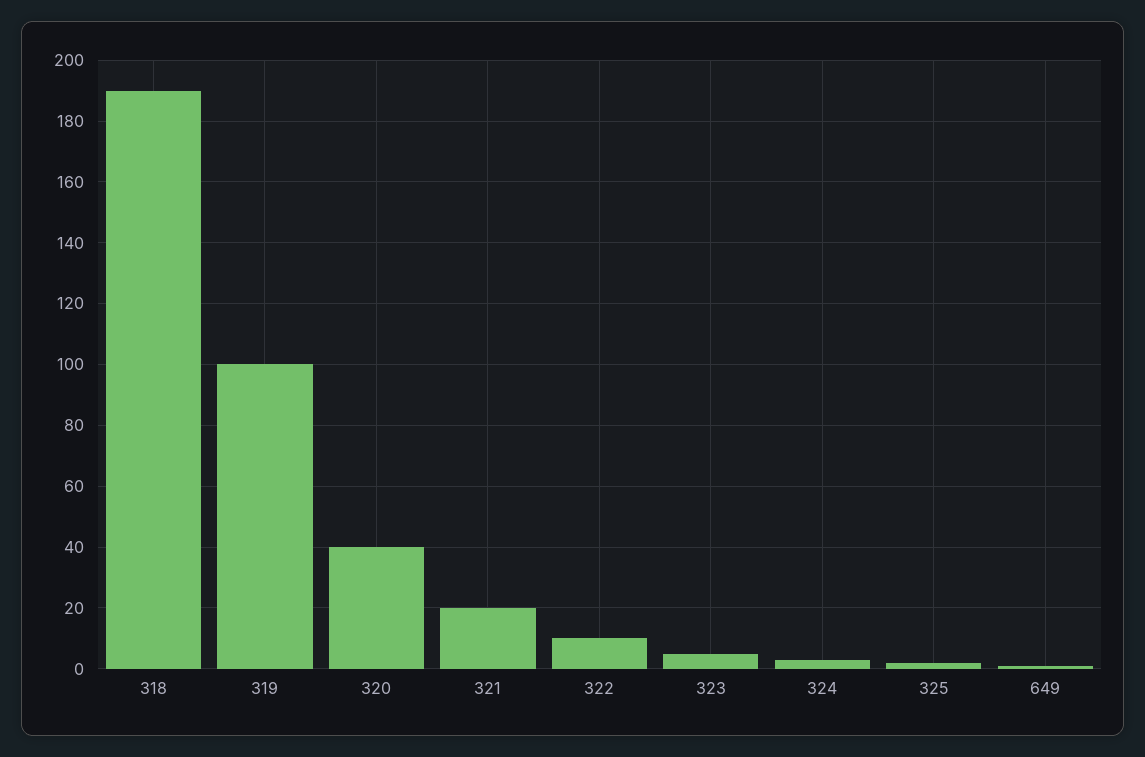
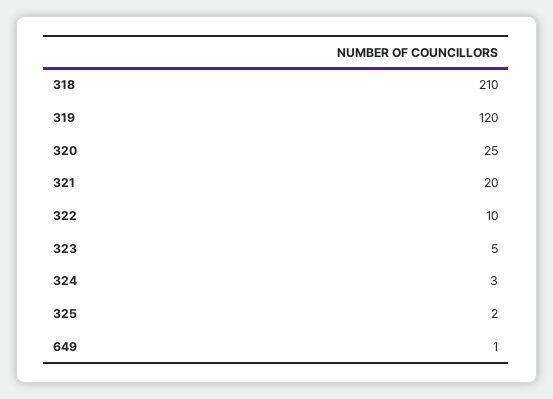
318: 190 -> 210
319: 100 -> 120
320: 40 -> 25

